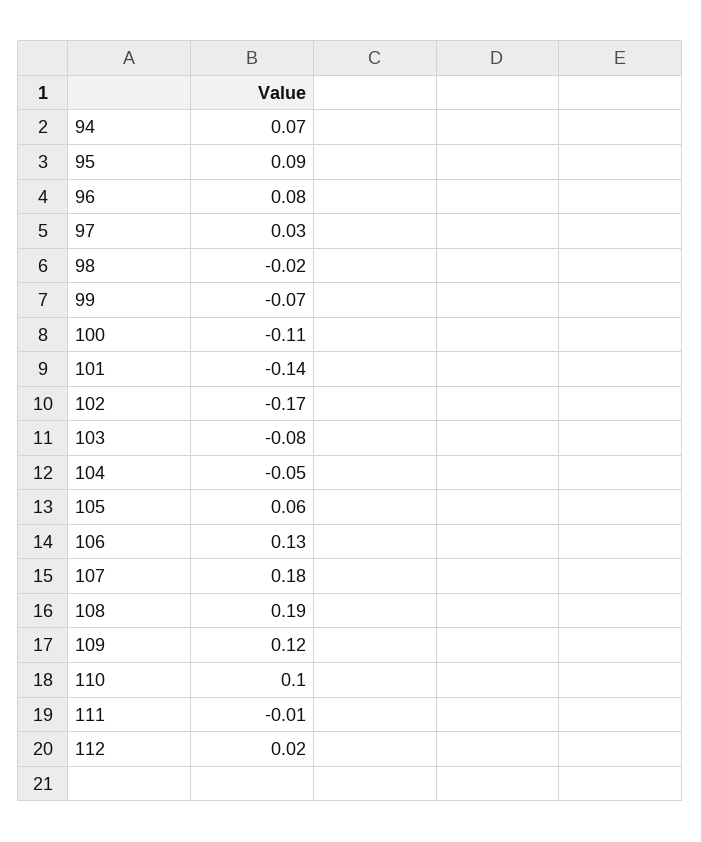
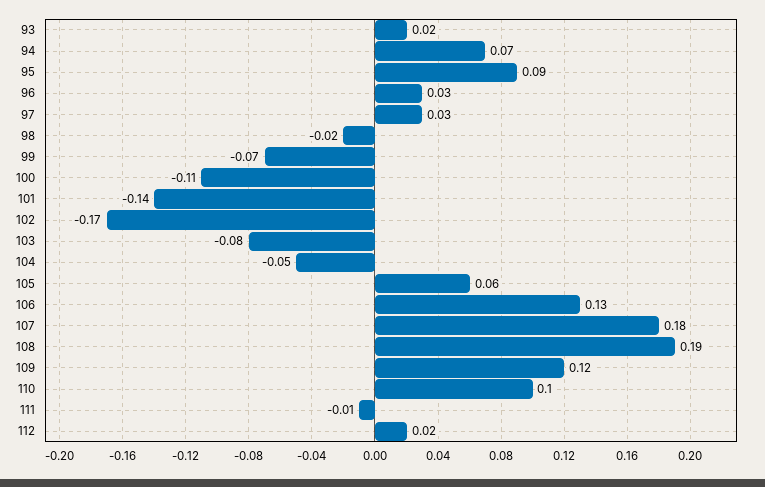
96: 0.08 -> 0.03
93: none -> 0.02

